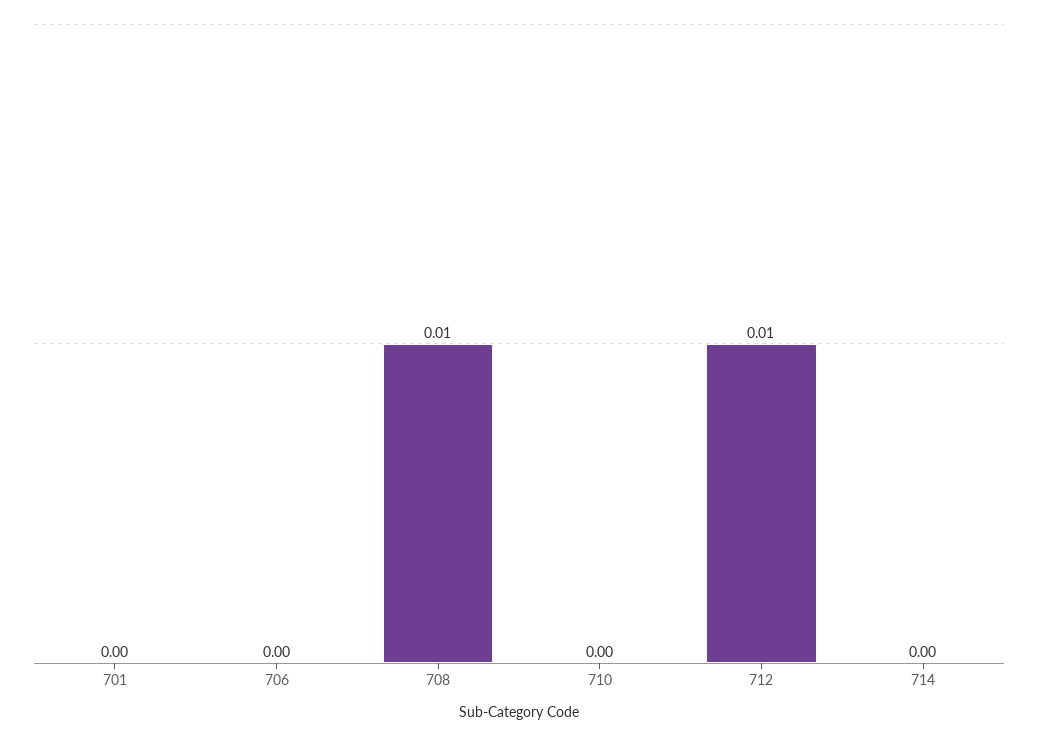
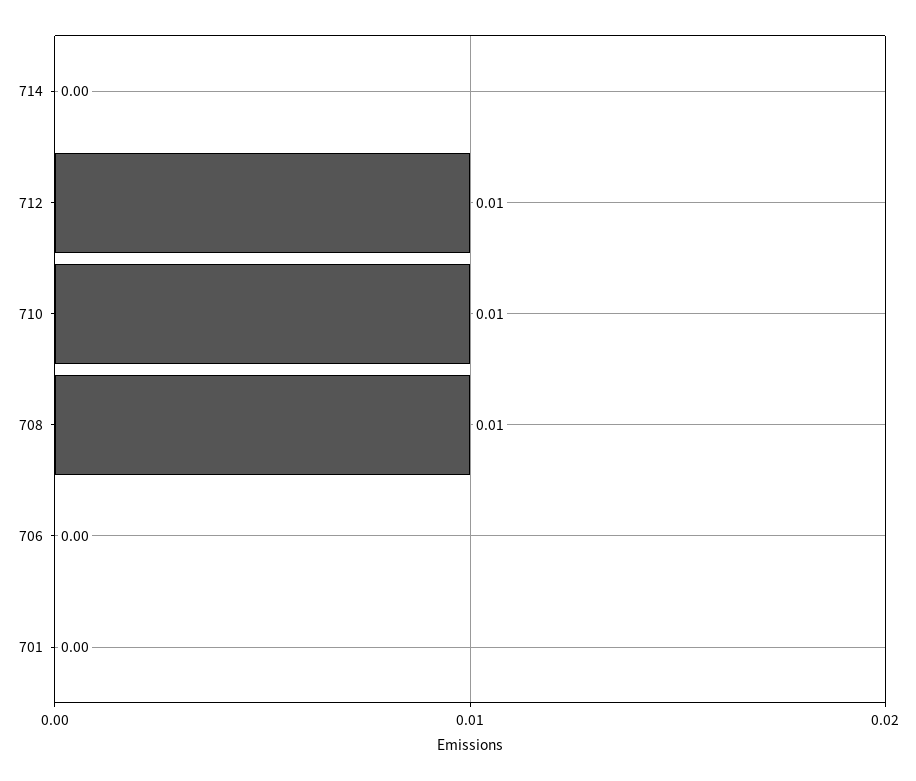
710: 0 -> 0.01

